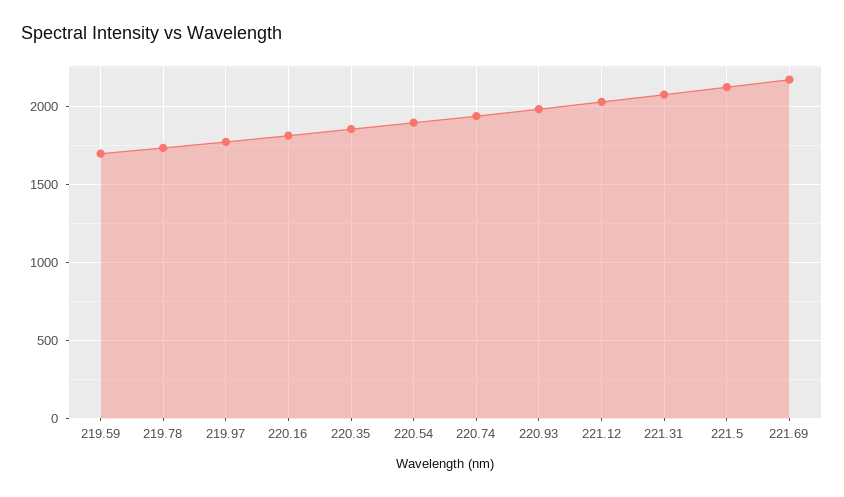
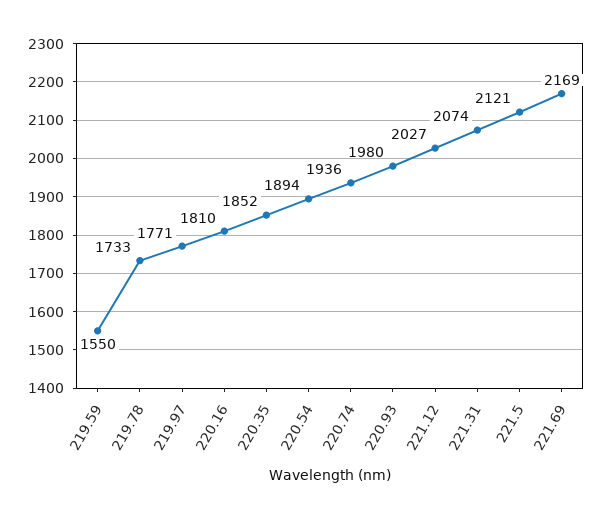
219.59: 1700 -> 1550

